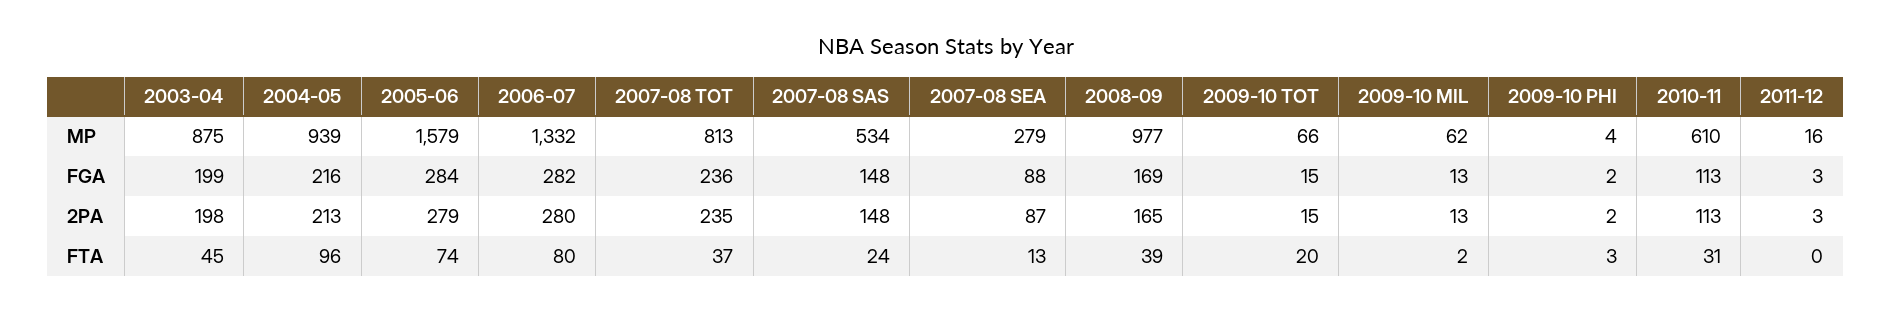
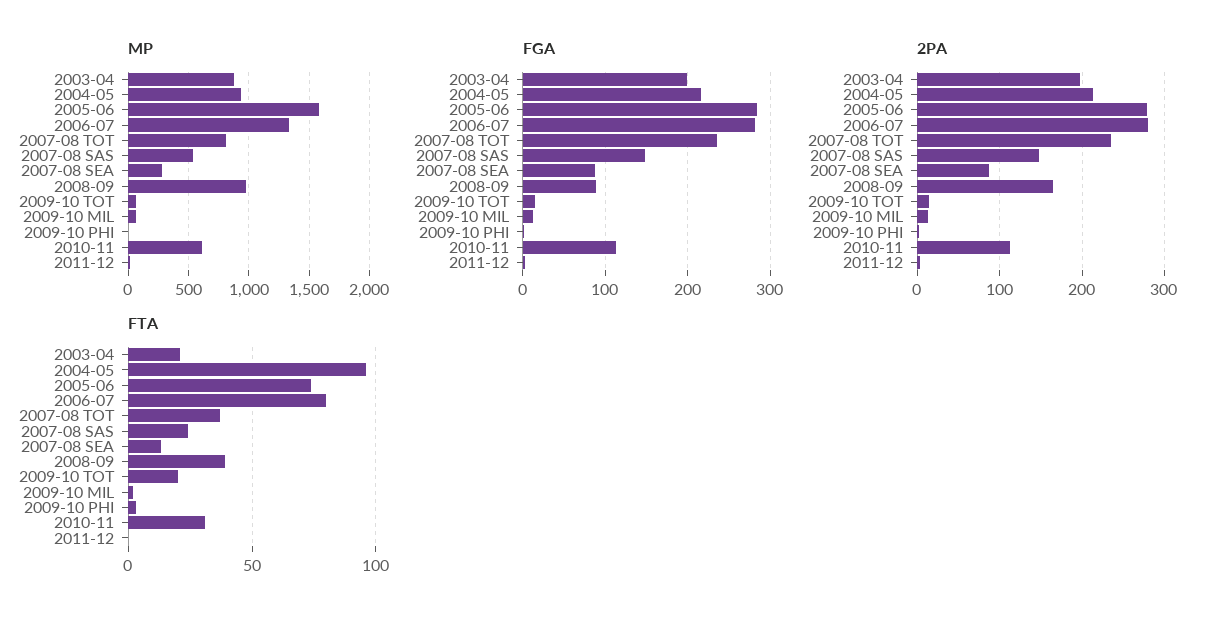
FGA, 2008-09: 169 -> 90
FTA, 2003-04: 45 -> 20

